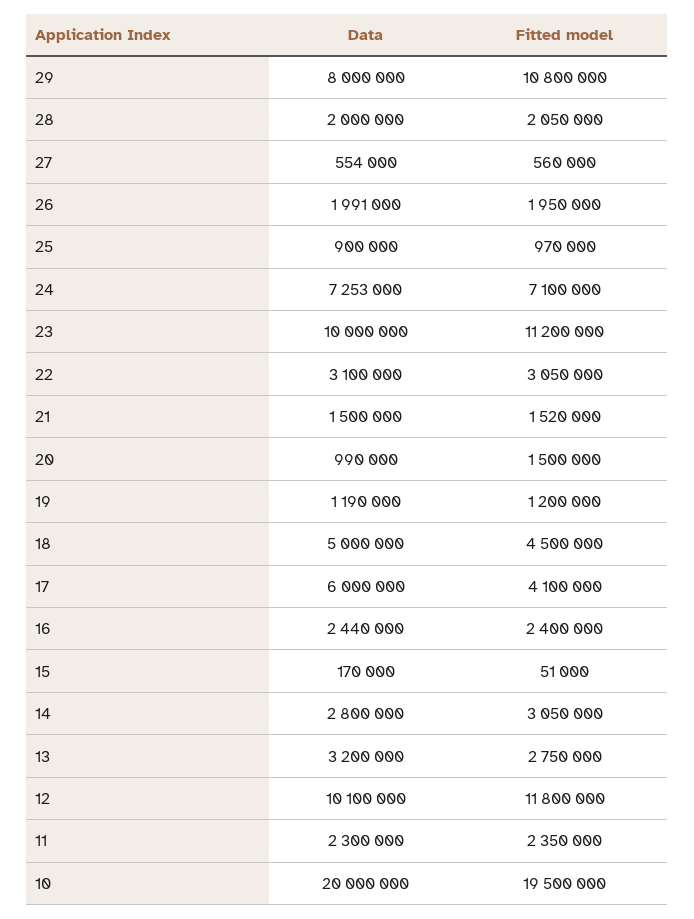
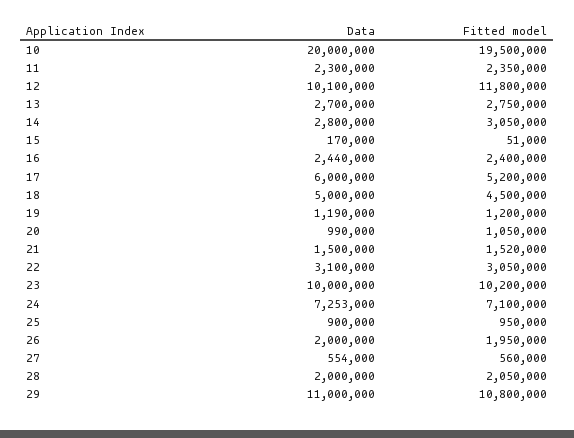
Data, 29: 8000000 -> 11000000
Data, 26: 1991000 -> 2000000
Fitted model, 25: 970000 -> 950000
Fitted model, 23: 11200000 -> 10200000
Fitted model, 20: 1500000 -> 1050000
Fitted model, 17: 4100000 -> 5200000
Data, 13: 3200000 -> 2700000

